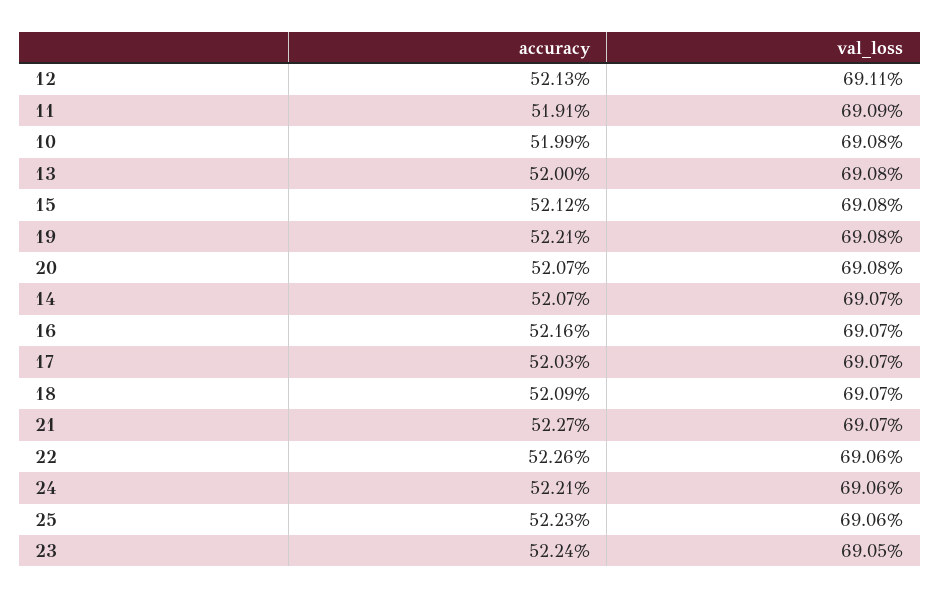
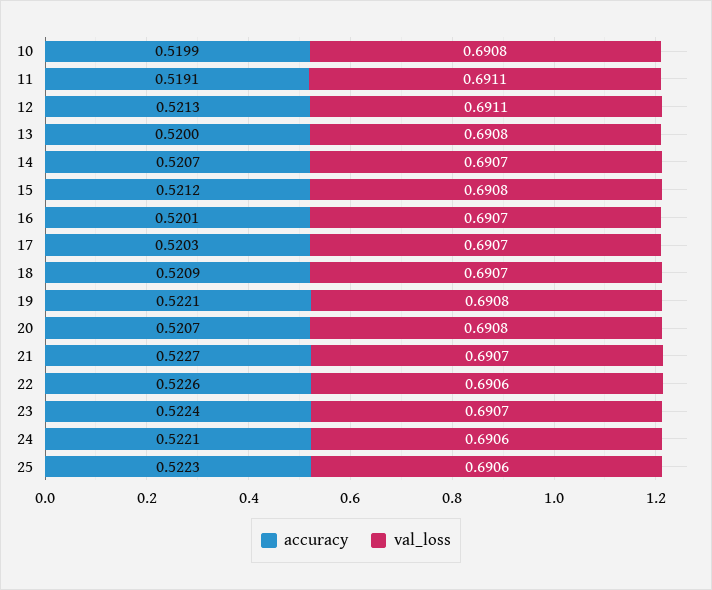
val_loss, 11: 0.6909 -> 0.6911
accuracy, 16: 0.5216 -> 0.5201
val_loss, 23: 0.6905 -> 0.6907

